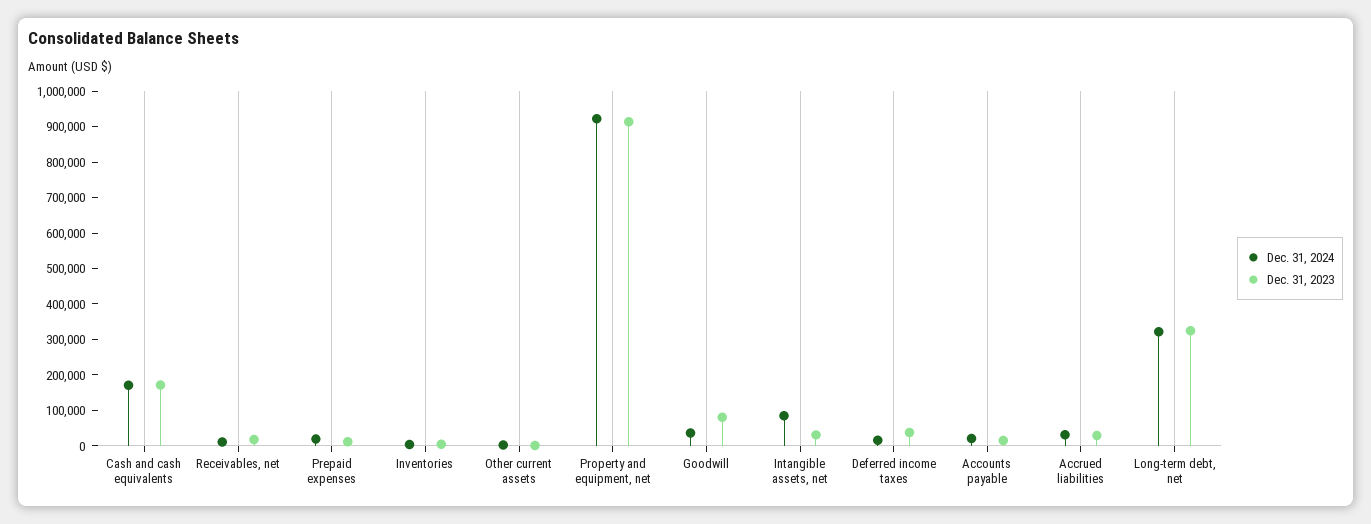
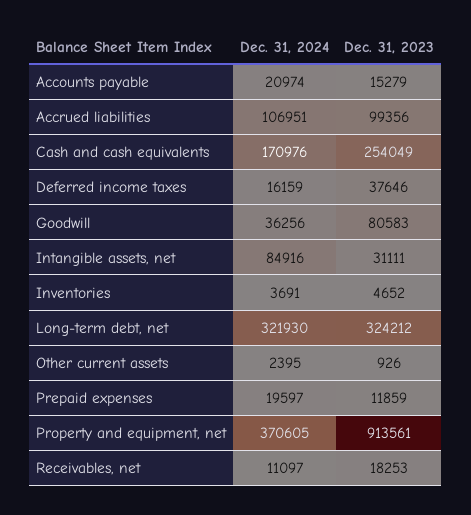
Dec. 31, 2023, Cash and cash equivalents: 175000 -> 254049
Dec. 31, 2024, Property and equipment, net: 925000 -> 370605
Dec. 31, 2024, Accrued liabilities: 25000 -> 106951
Dec. 31, 2023, Accrued liabilities: 25000 -> 99356

